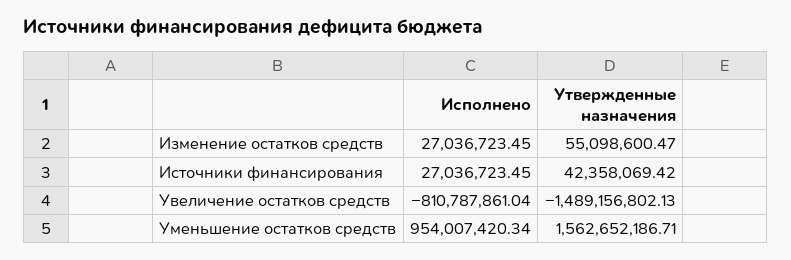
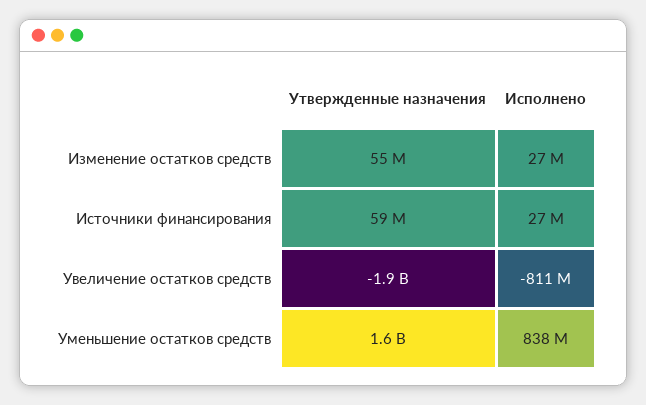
Утвержденные назначения, Источники финансирования: 42358069.42 -> 59000000
Утвержденные назначения, Увеличение остатков средств: -1489156802.13 -> -1900000000
Исполнено, Уменьшение остатков средств: 954007420.34 -> 838000000

